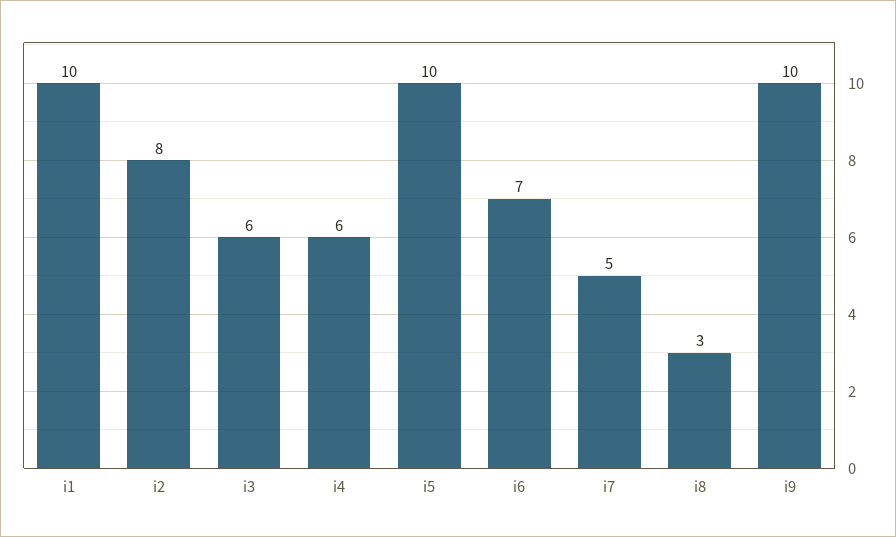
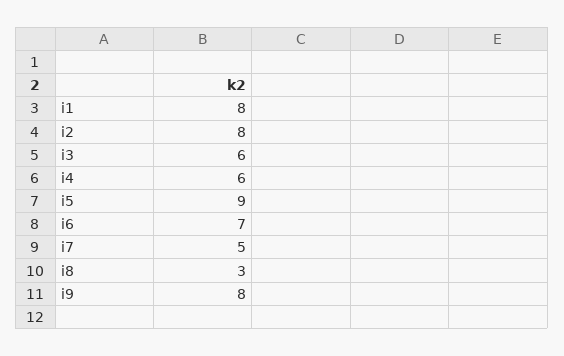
i1: 10 -> 8
i5: 10 -> 9
i9: 10 -> 8

